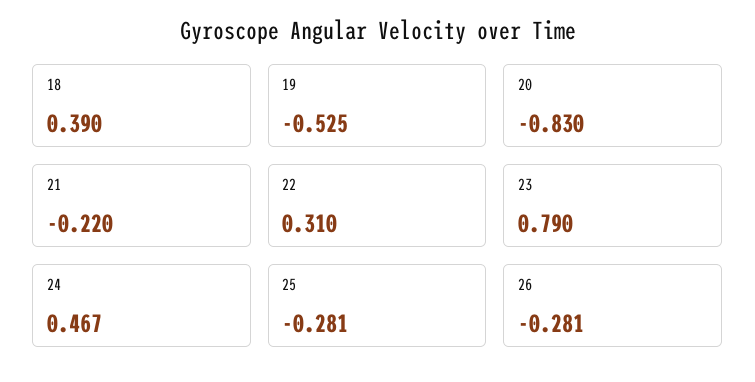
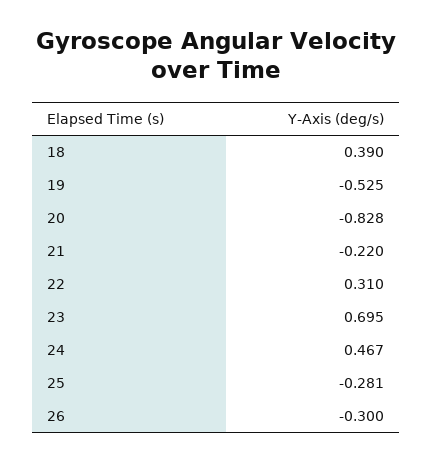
20: -0.83 -> -0.828
23: 0.79 -> 0.695
26: -0.281 -> -0.3

